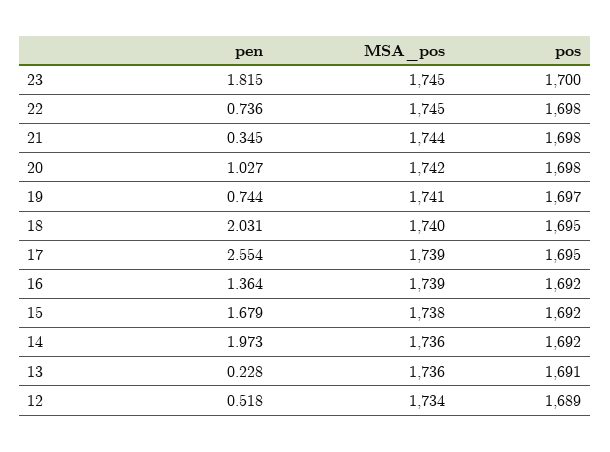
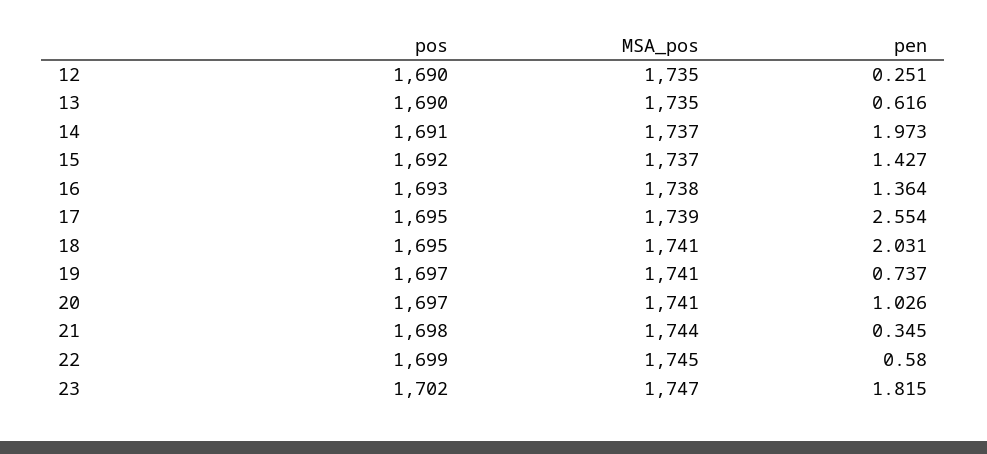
MSA_pos, 23: 1745 -> 1747
pos, 23: 1700 -> 1702
pen, 22: 0.736 -> 0.58
pos, 22: 1698 -> 1699
pen, 20: 1.027 -> 1.026
MSA_pos, 20: 1742 -> 1741
pos, 20: 1698 -> 1697
pen, 19: 0.744 -> 0.737
MSA_pos, 18: 1740 -> 1741
MSA_pos, 16: 1739 -> 1738
pos, 16: 1692 -> 1693
pen, 15: 1.679 -> 1.427
MSA_pos, 15: 1738 -> 1737
MSA_pos, 14: 1736 -> 1737
pos, 14: 1692 -> 1691
pen, 13: 0.228 -> 0.616
MSA_pos, 13: 1736 -> 1735
pos, 13: 1691 -> 1690
pen, 12: 0.518 -> 0.251
MSA_pos, 12: 1734 -> 1735
pos, 12: 1689 -> 1690

